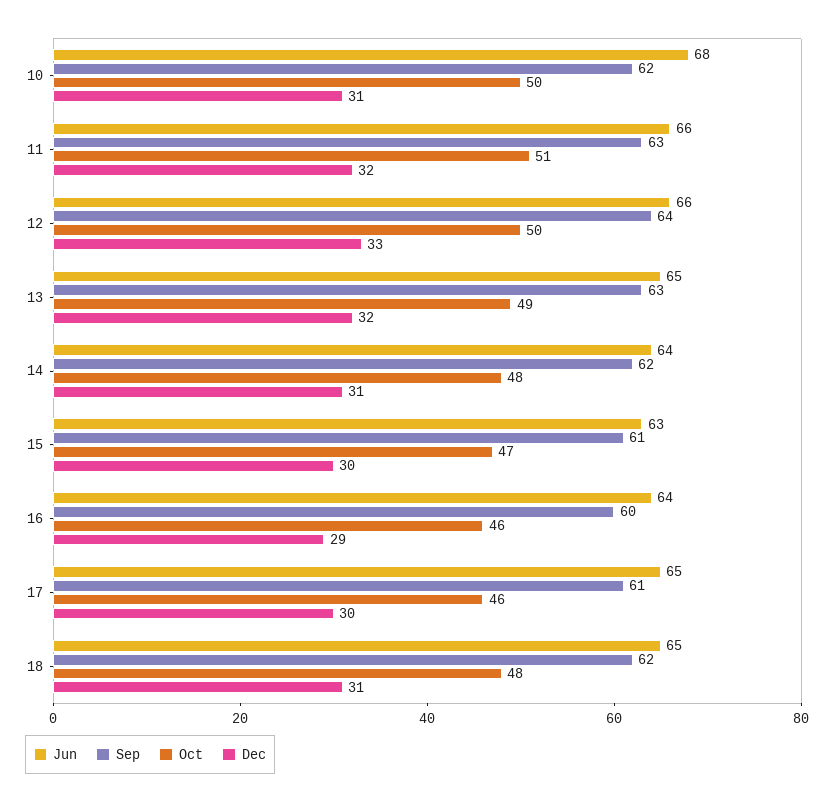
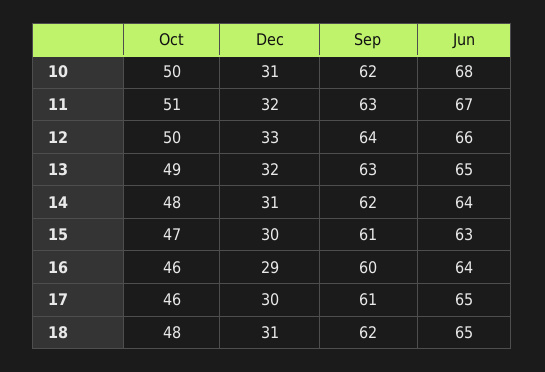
Jun, 11: 66 -> 67

